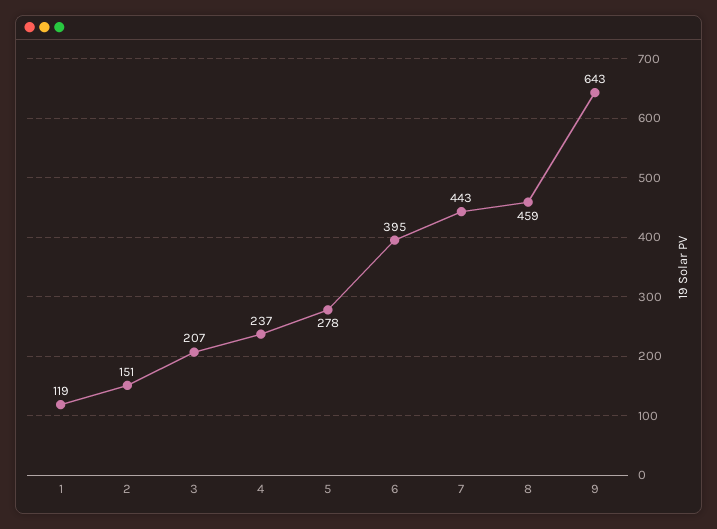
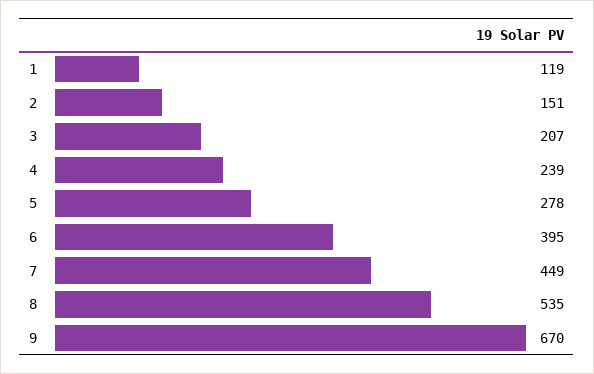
4: 237 -> 239
7: 443 -> 449
8: 459 -> 535
9: 643 -> 670

